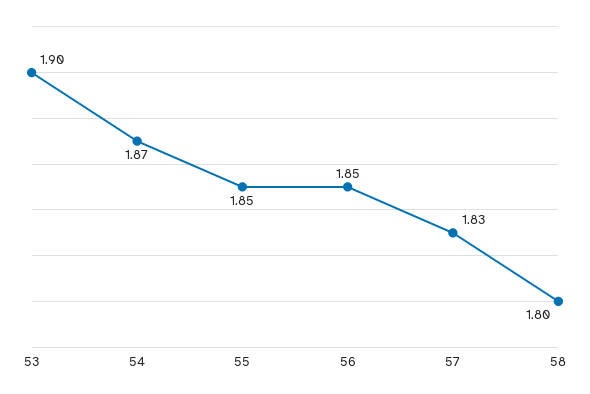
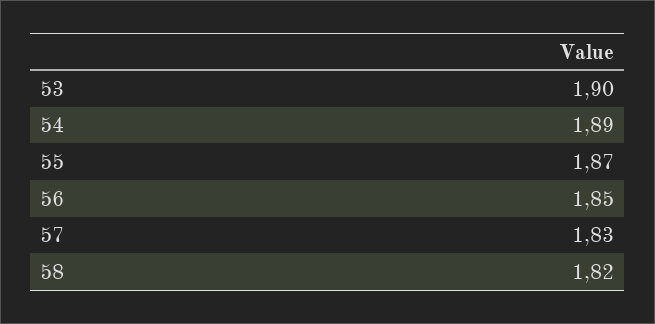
54: 1.87 -> 1.89
55: 1.85 -> 1.87
58: 1.8 -> 1.82

